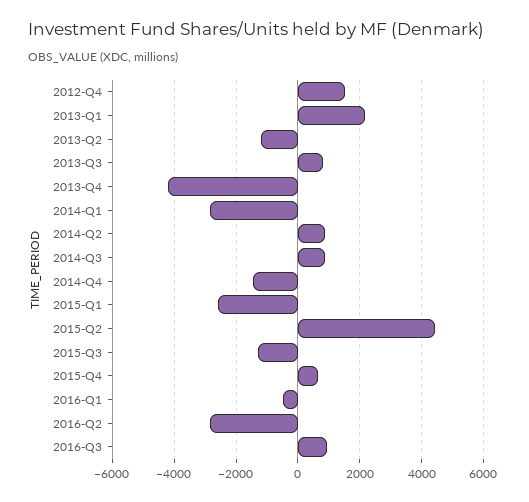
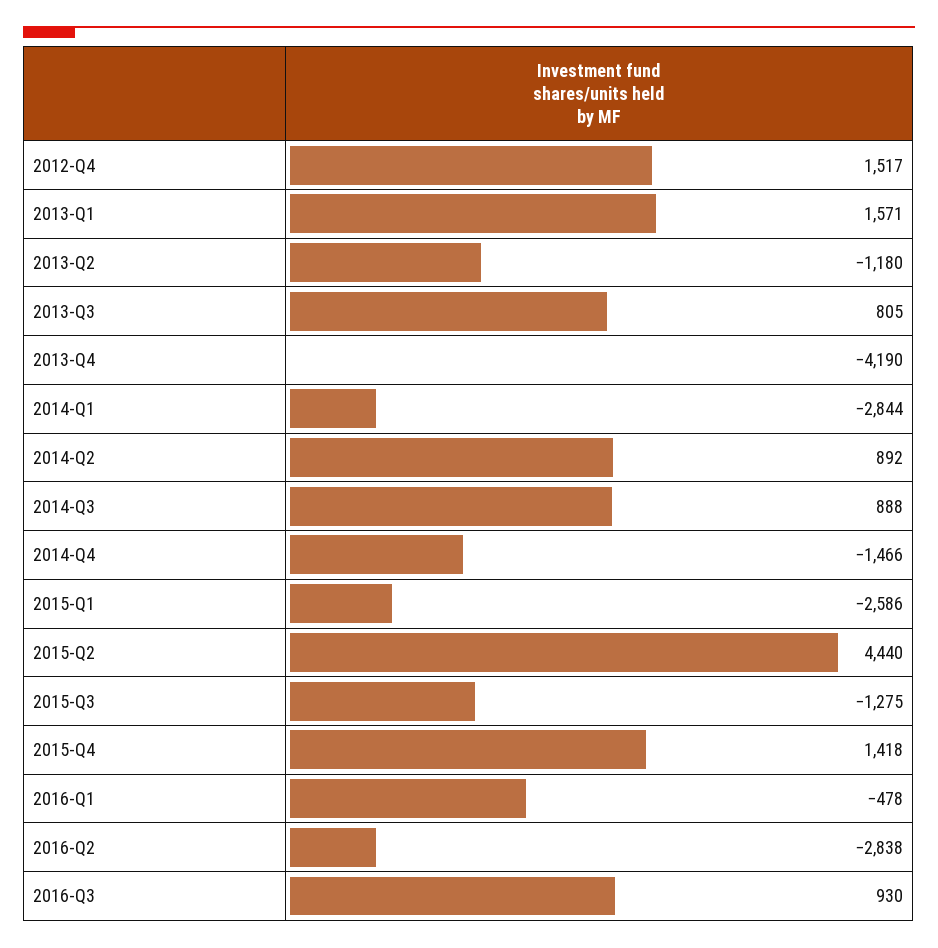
2013-Q1: 2200 -> 1571
2015-Q4: 600 -> 1418

